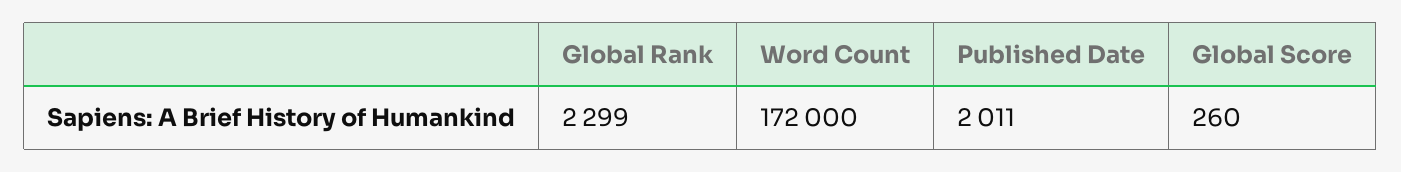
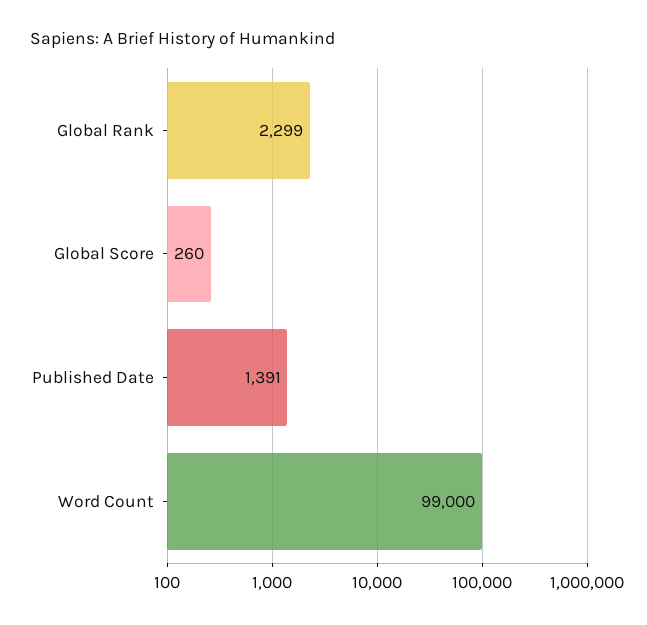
Word Count: 172000 -> 99000
Published Date: 2011 -> 1391

